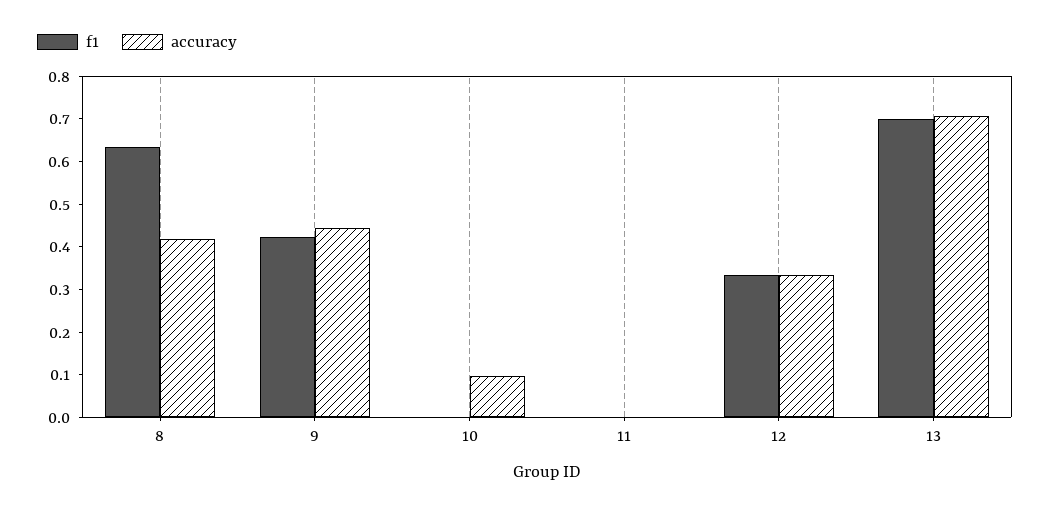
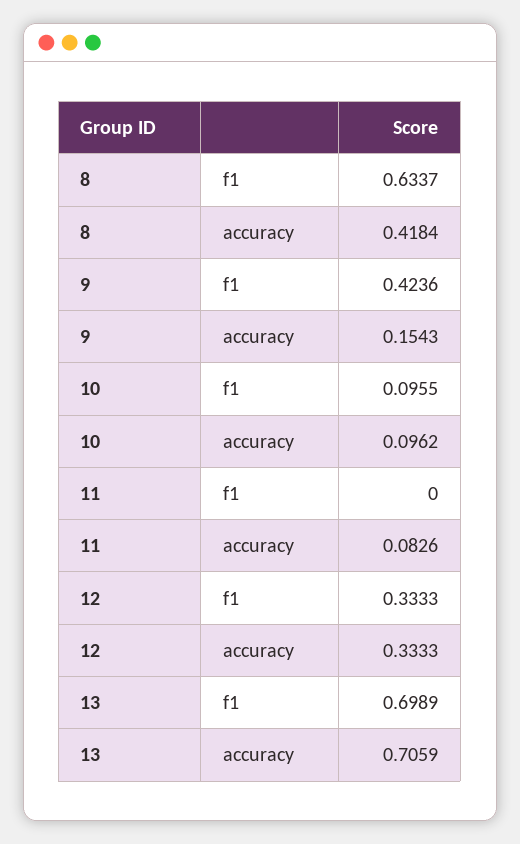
accuracy, 9: 0.44 -> 0.1543
f1, 10: 0 -> 0.0955
accuracy, 11: 0 -> 0.0826

